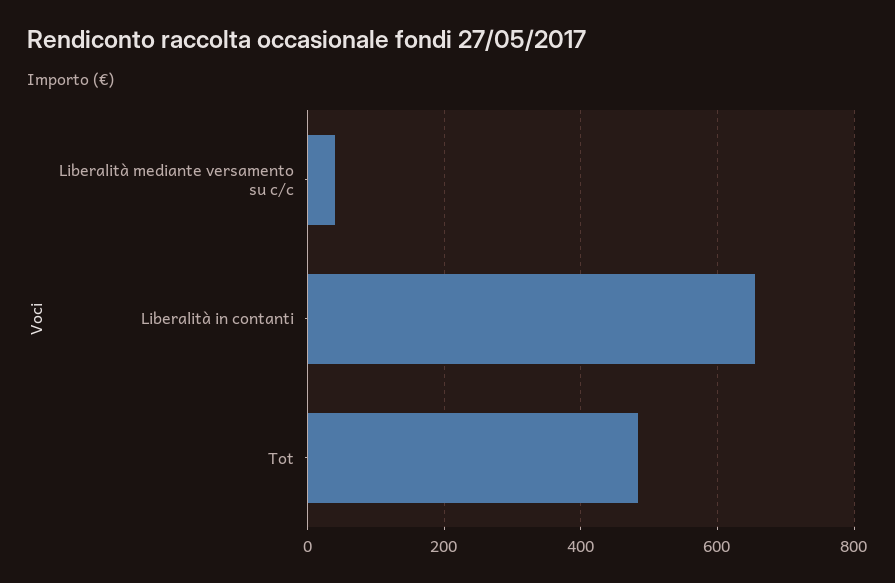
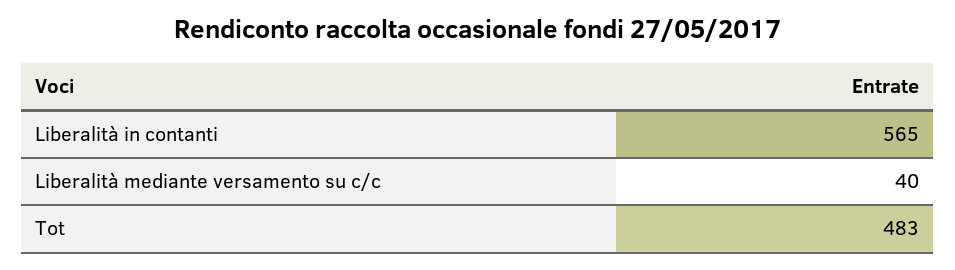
Liberalità in contanti: 660 -> 565

